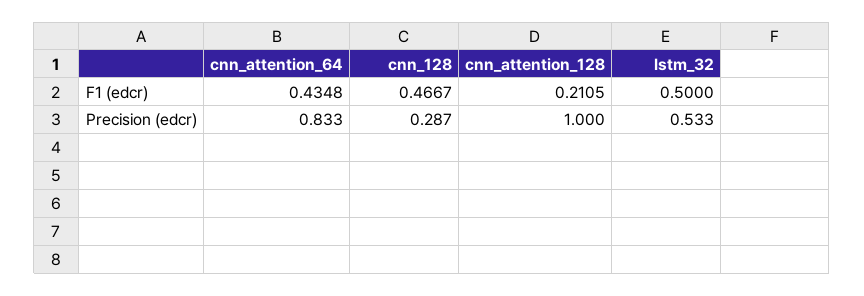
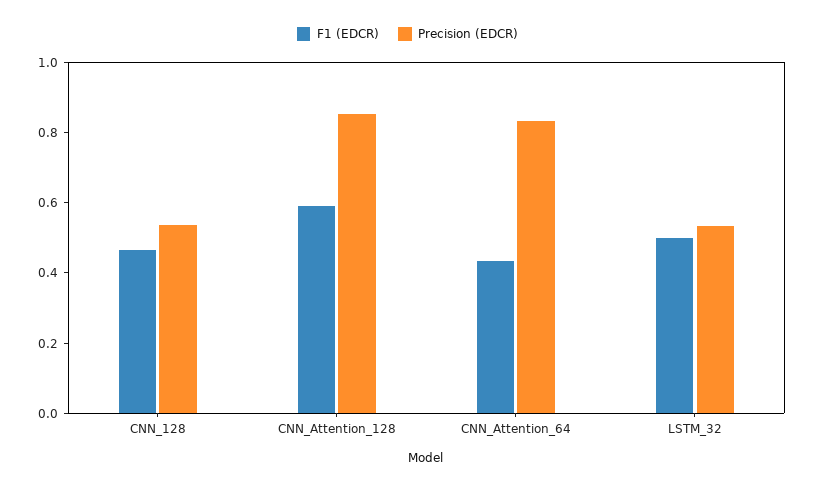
F1 (edcr), cnn_attention_128: 0.2105 -> 0.6
Precision (edcr), cnn_128: 0.287 -> 0.55
Precision (edcr), cnn_attention_128: 1 -> 0.85

